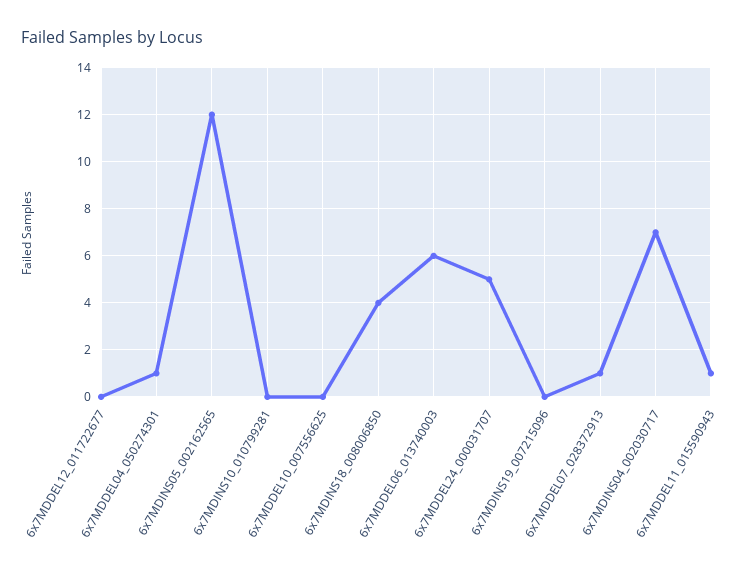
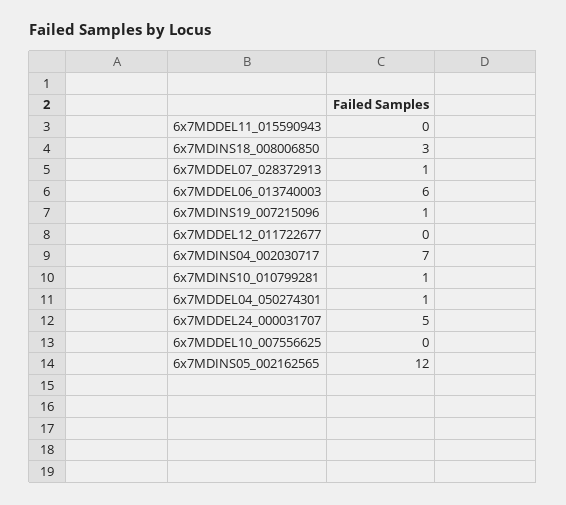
6x7MDINS10_010799281: 0 -> 1
6x7MDINS18_008006850: 4 -> 3
6x7MDINS19_007215096: 0 -> 1
6x7MDDEL11_015590943: 1 -> 0

